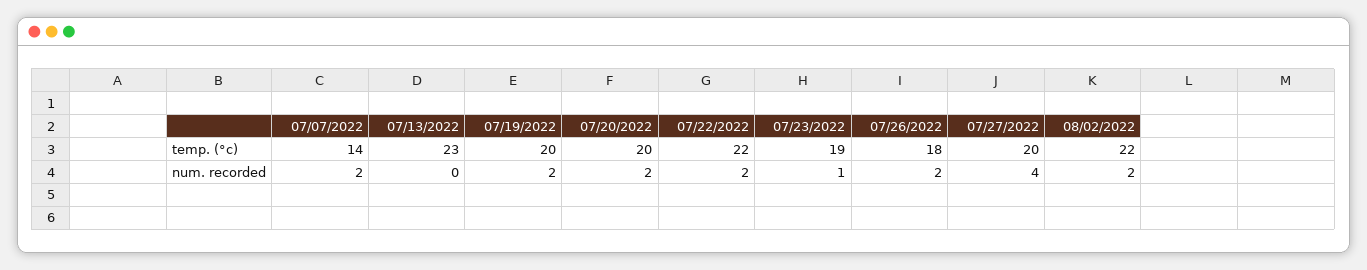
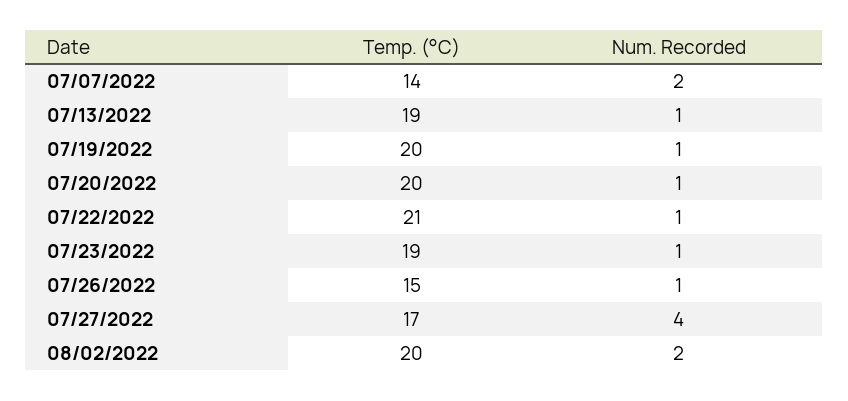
07/13/2022, temp. (°c): 23 -> 19
07/22/2022, temp. (°c): 22 -> 21
07/26/2022, temp. (°c): 18 -> 15
07/27/2022, temp. (°c): 20 -> 17
08/02/2022, temp. (°c): 22 -> 20
07/13/2022, num. recorded: 0 -> 1
07/19/2022, num. recorded: 2 -> 1
07/20/2022, num. recorded: 2 -> 1
07/22/2022, num. recorded: 2 -> 1
07/26/2022, num. recorded: 2 -> 1

